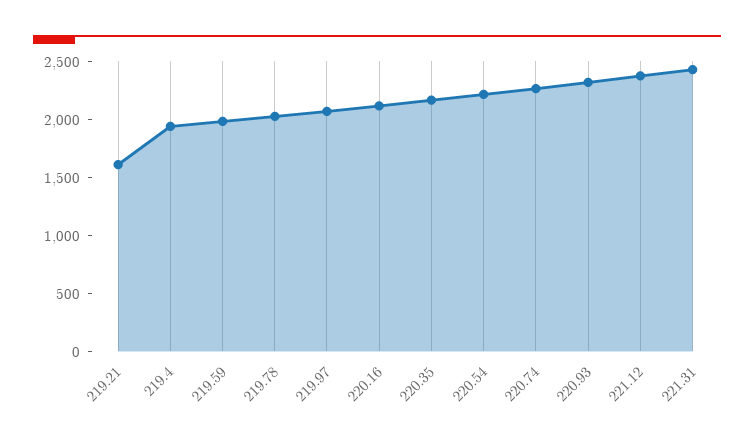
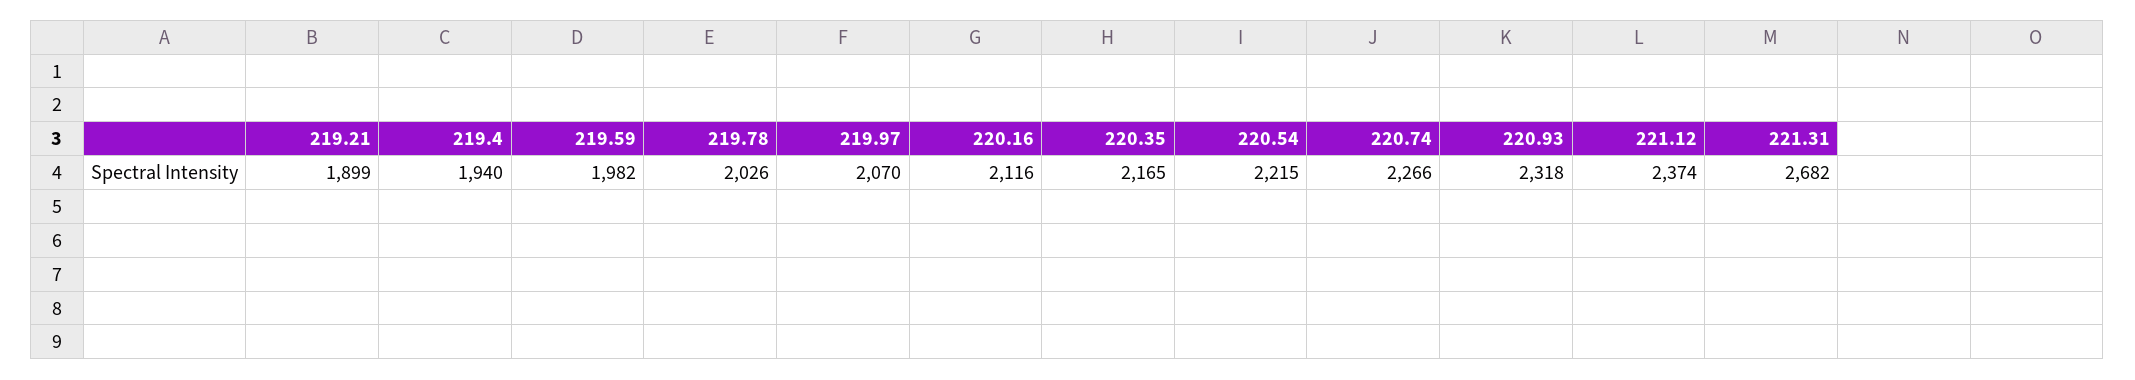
219.21: 1600 -> 1899
221.31: 2400 -> 2682

